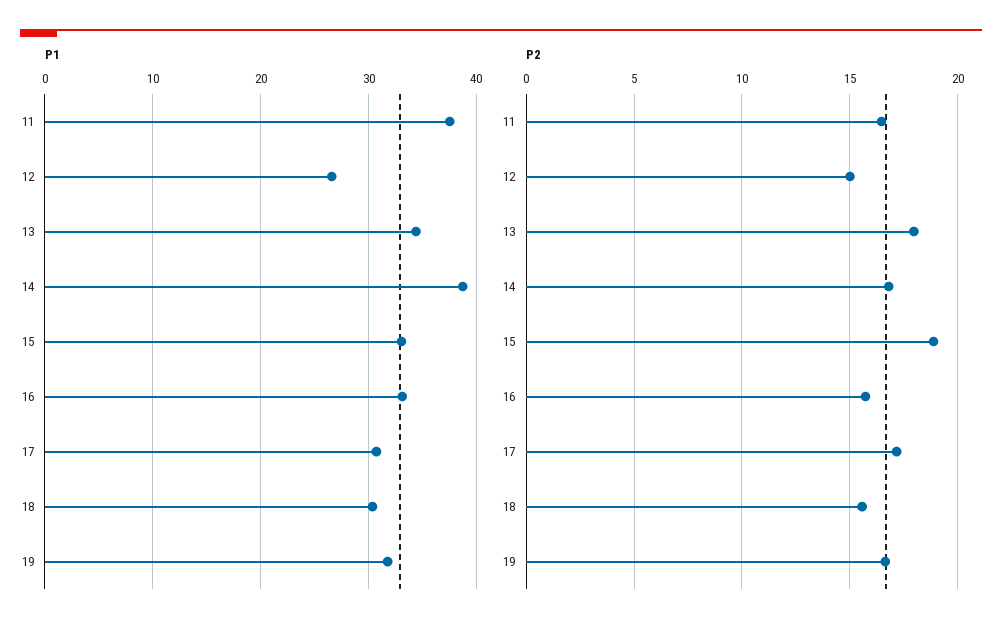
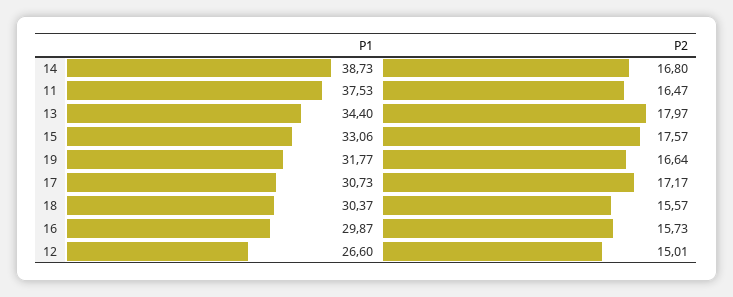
P1, 16: 33 -> 29.87
P2, 15: 19 -> 17.57

